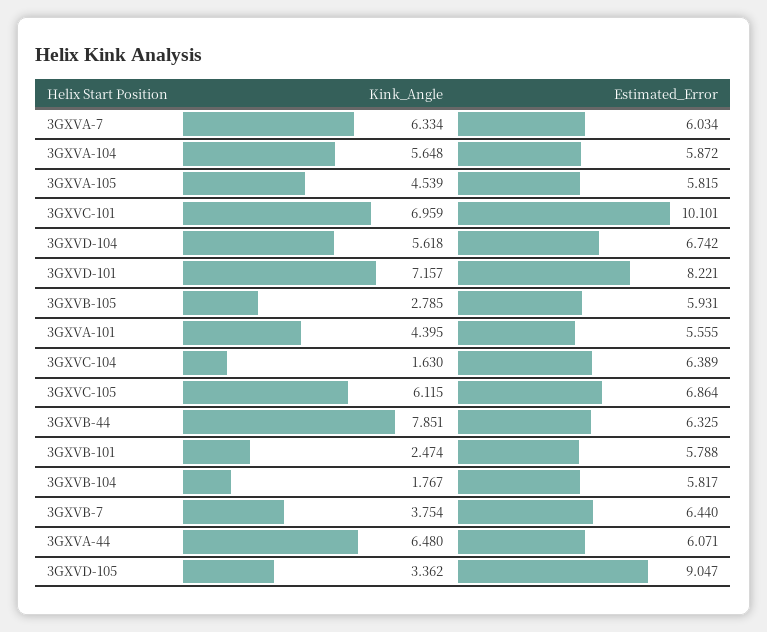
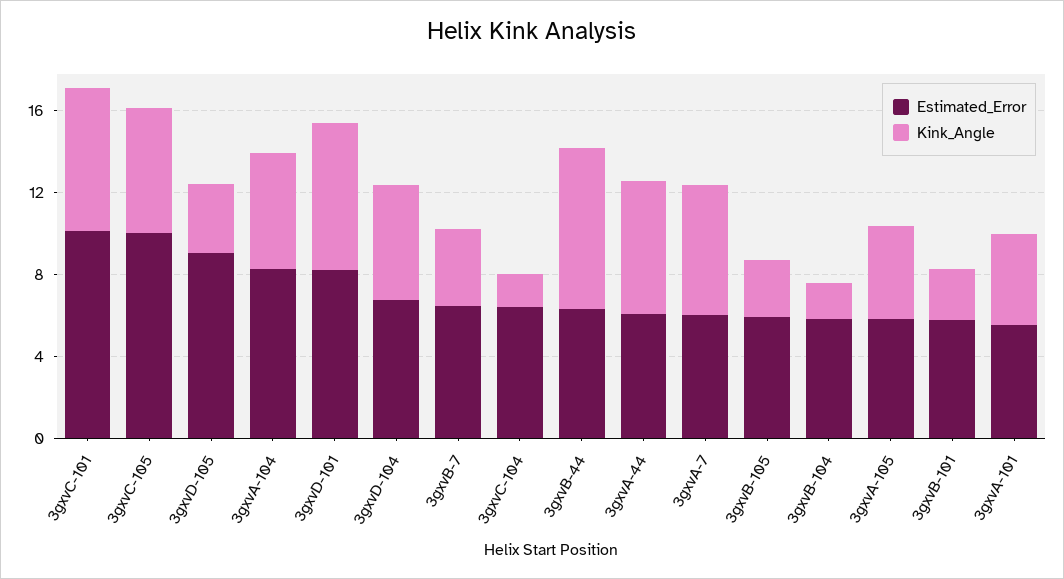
Estimated_Error, 3GXVA-104: 5.872 -> 8
Estimated_Error, 3GXVC-105: 6.864 -> 10

